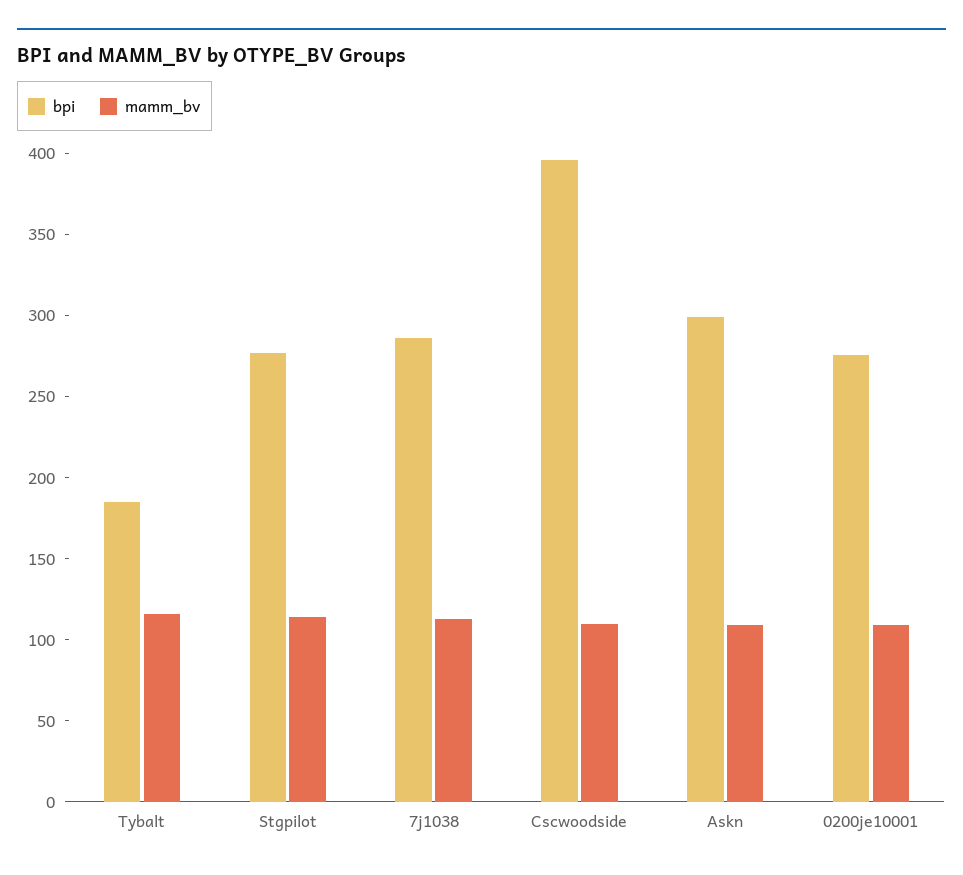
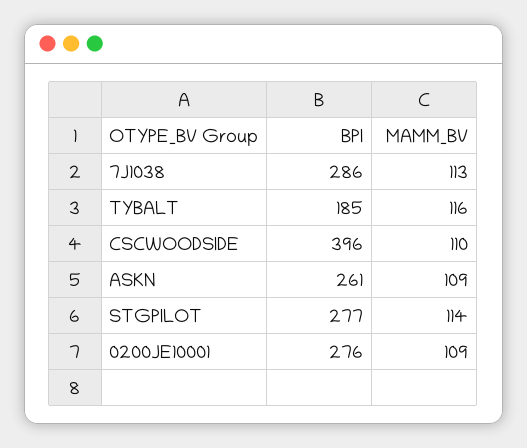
bpi, Askn: 300 -> 261

